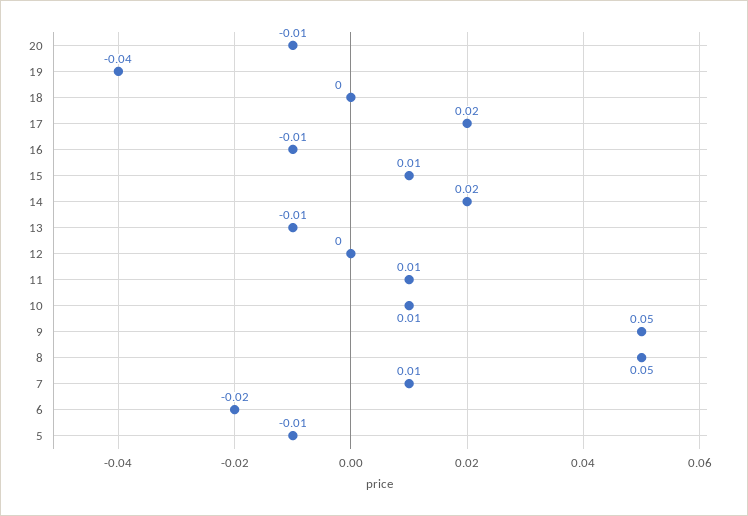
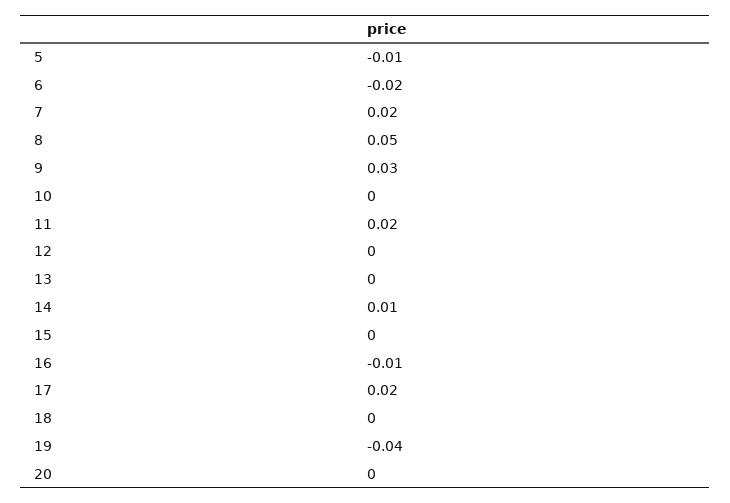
20: -0.01 -> 0
15: 0.01 -> 0
14: 0.02 -> 0.01
13: -0.01 -> 0
11: 0.01 -> 0.02
10: 0.01 -> 0
9: 0.05 -> 0.03
7: 0.01 -> 0.02

